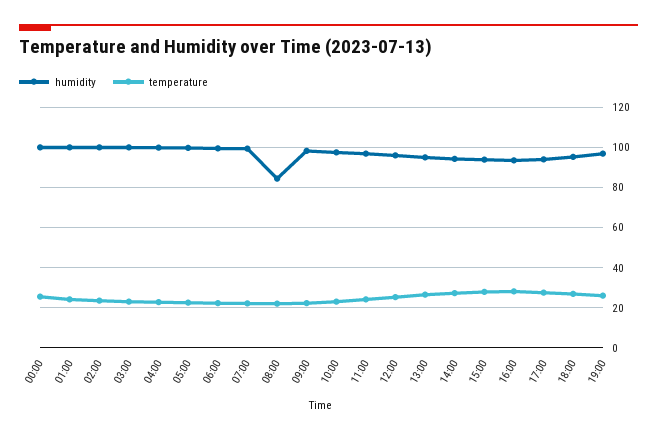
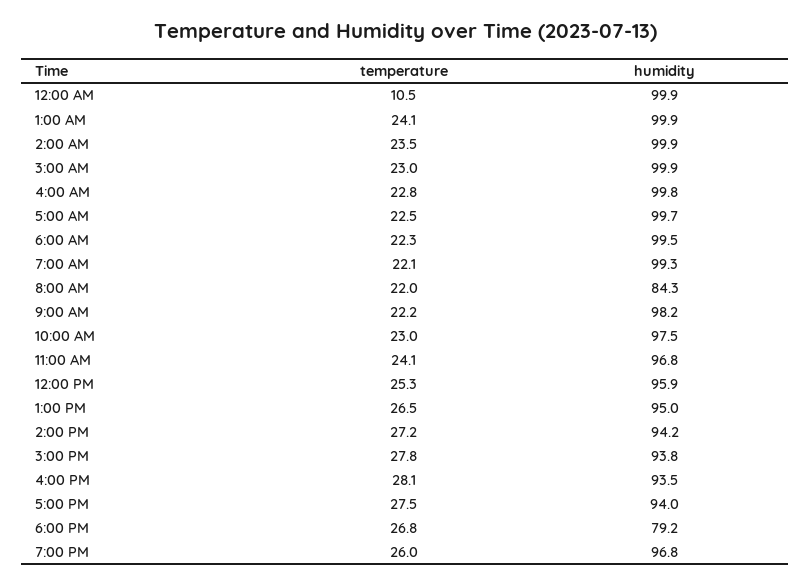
temperature, 00:00: 25 -> 10.5
humidity, 18:00: 95 -> 79.2

